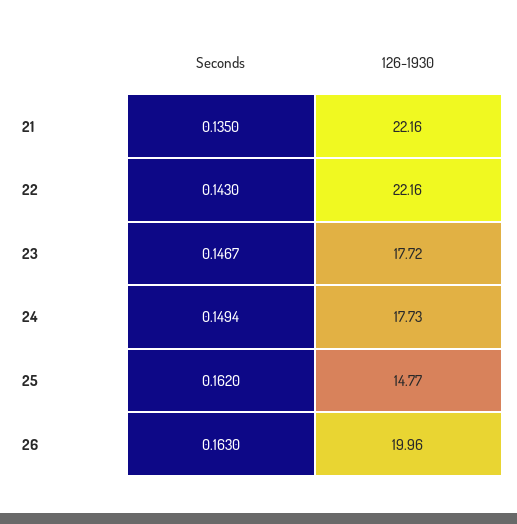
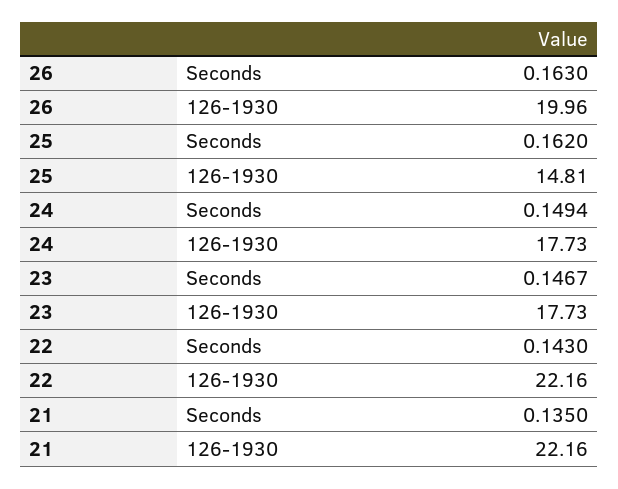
126-1930, 23: 17.72 -> 17.73
126-1930, 25: 14.77 -> 14.81

